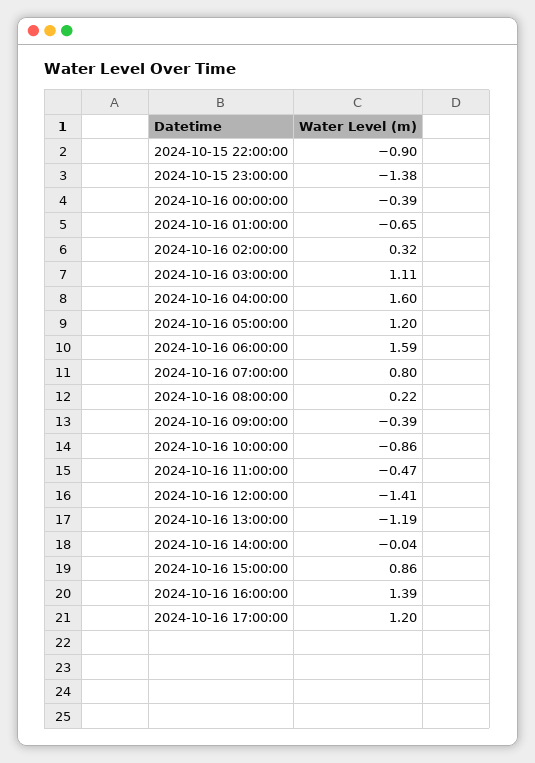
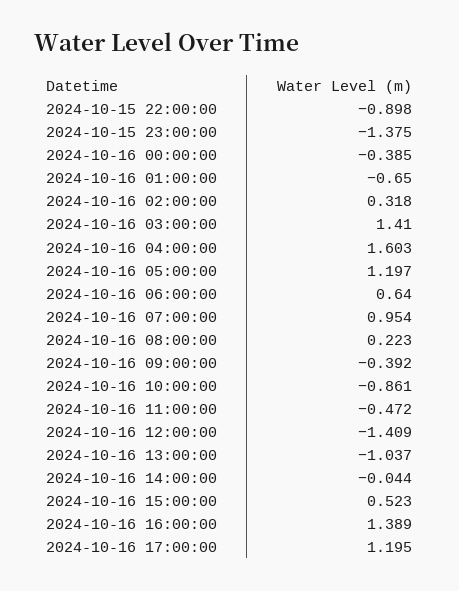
2024-10-16 03:00:00: 1.11 -> 1.41
2024-10-16 06:00:00: 1.59 -> 0.64
2024-10-16 07:00:00: 0.8 -> 0.954
2024-10-16 13:00:00: -1.19 -> -1.037
2024-10-16 15:00:00: 0.86 -> 0.523

